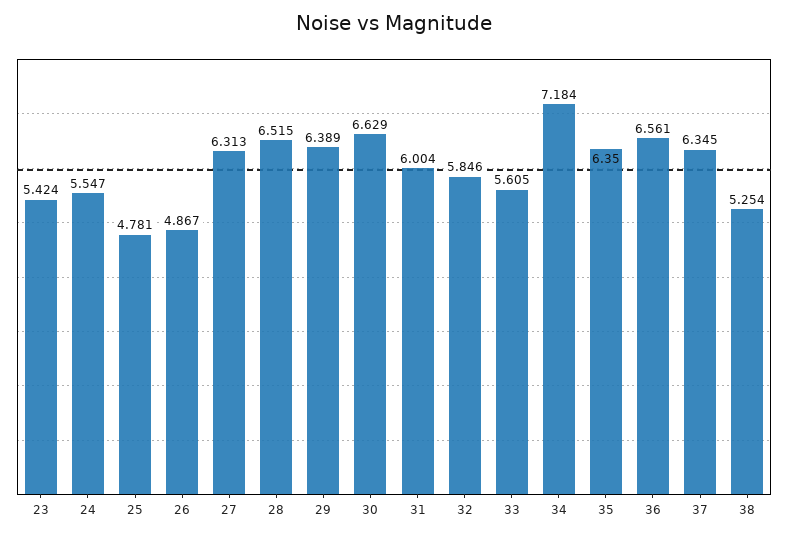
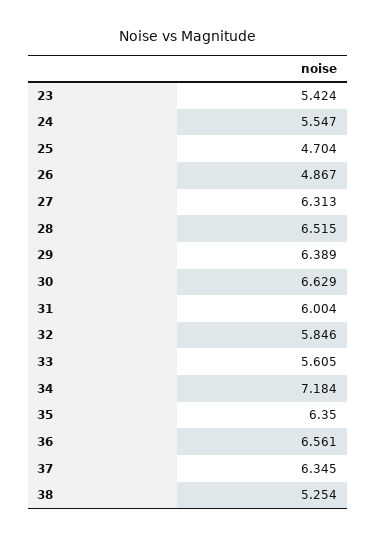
25: 4.781 -> 4.704

